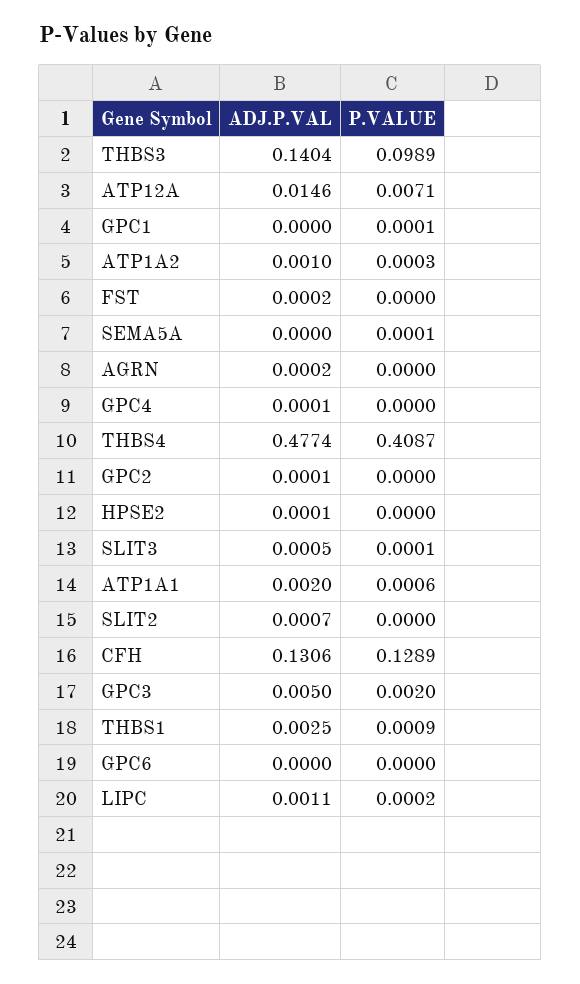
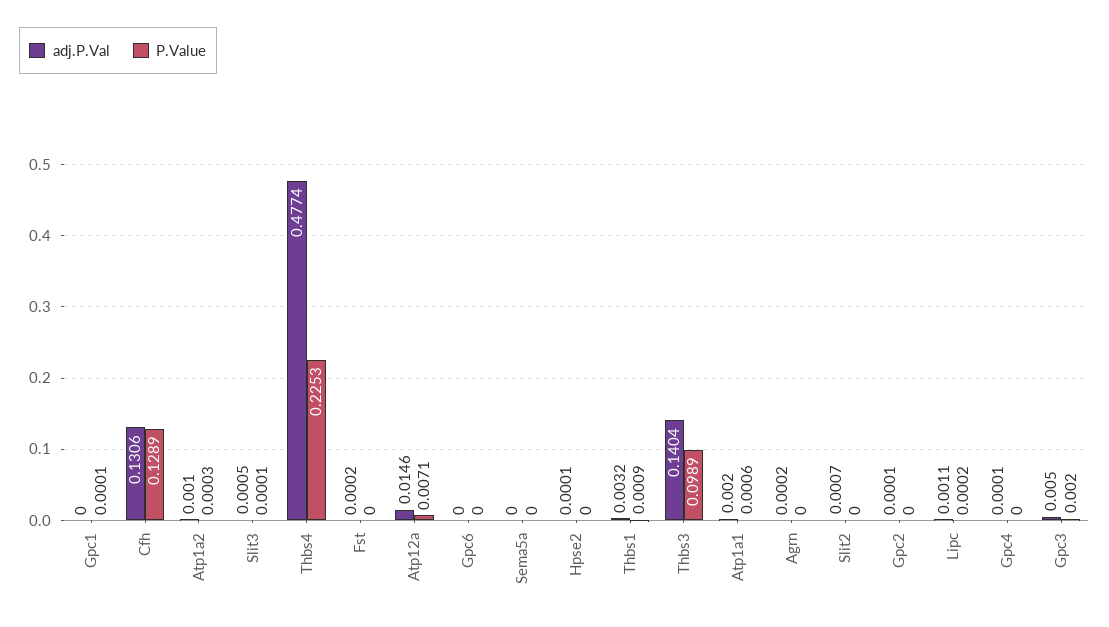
P.VALUE, SEMA5A: 0.0001 -> 0
P.VALUE, THBS4: 0.4087 -> 0.2253
ADJ.P.VAL, THBS1: 0.0025 -> 0.0032

